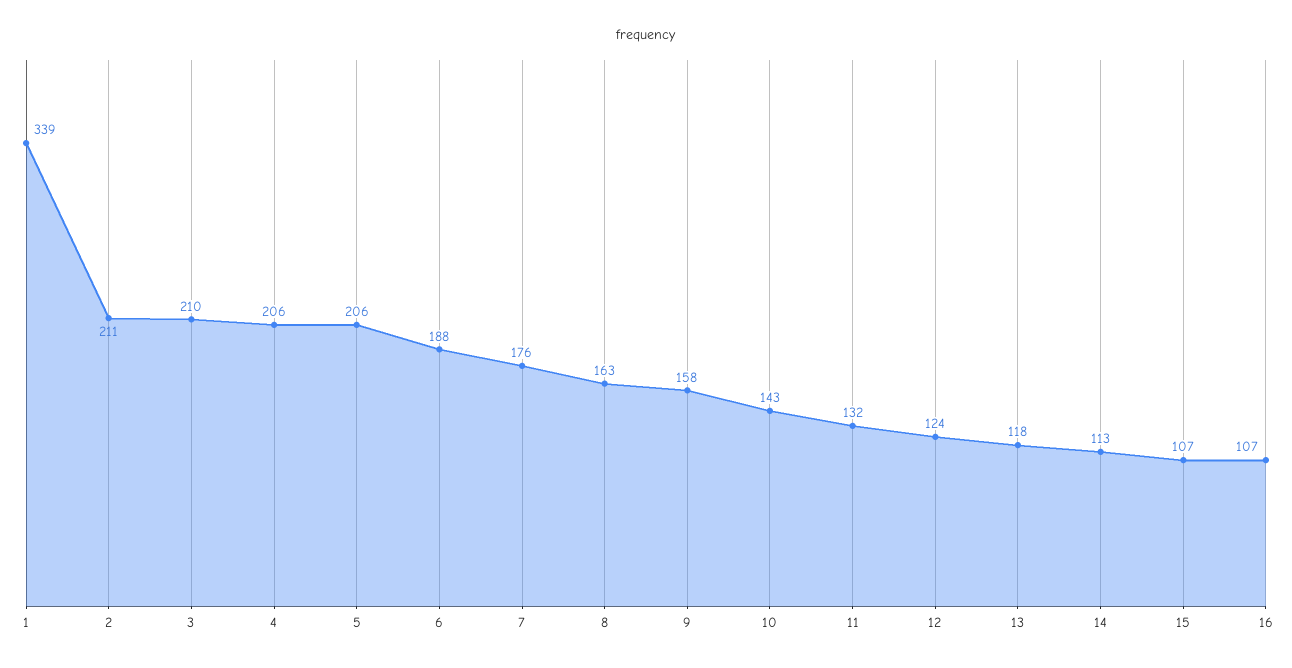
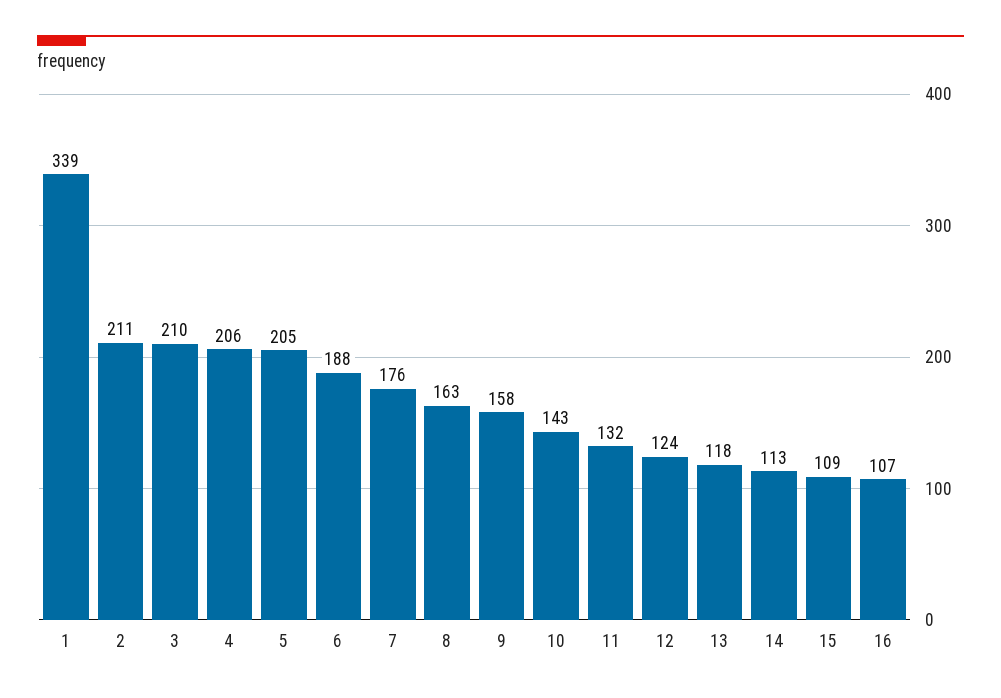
5: 206 -> 205
15: 107 -> 109

